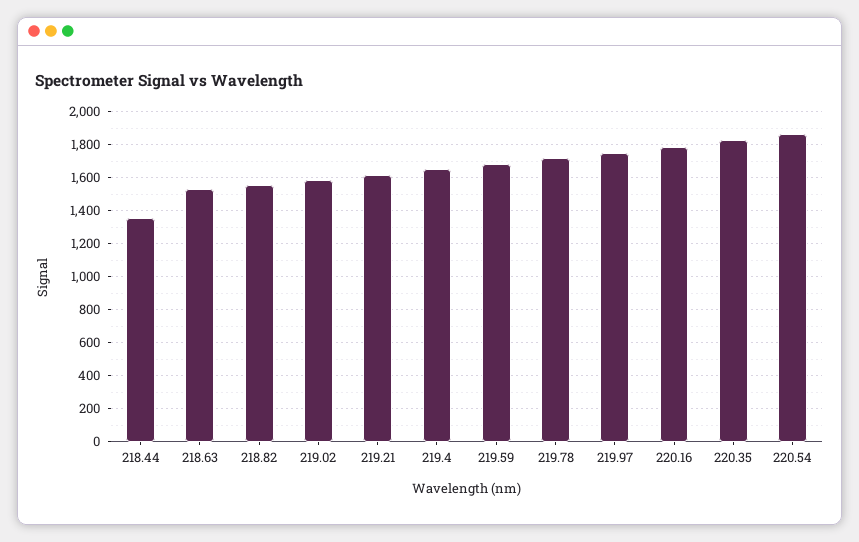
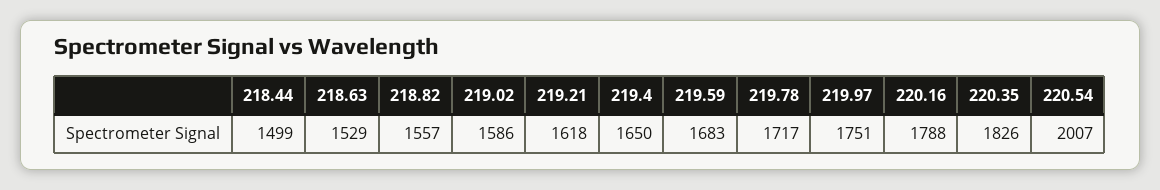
218.44: 1350 -> 1499
220.54: 1850 -> 2007

